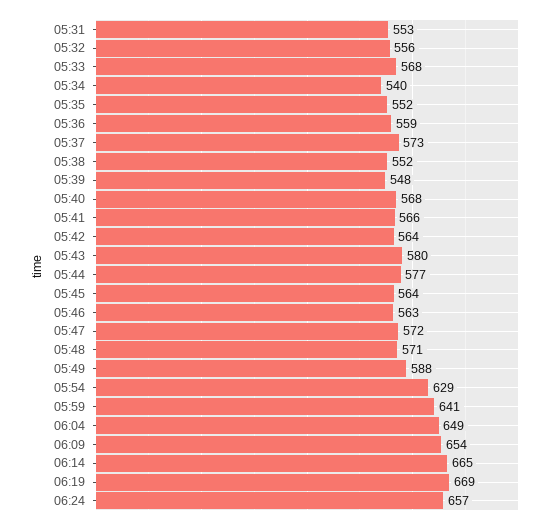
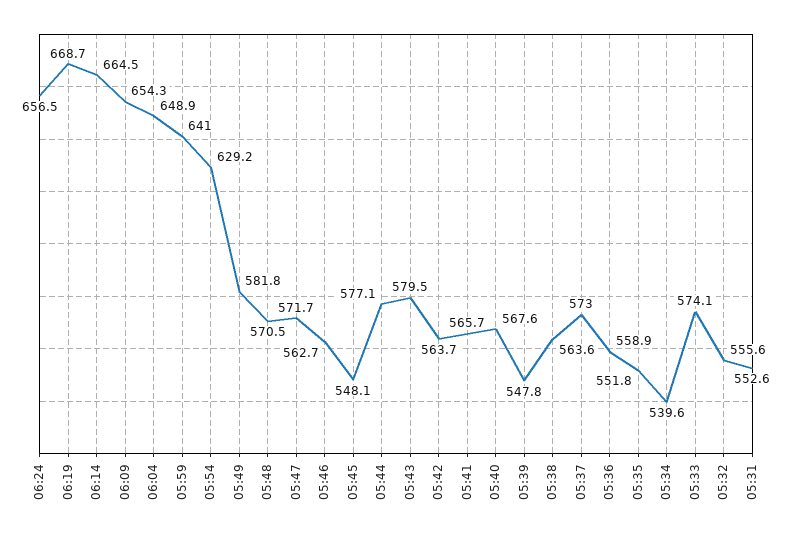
05:33: 568 -> 574.1
05:38: 552 -> 563.6
05:45: 564 -> 548.1
05:49: 588 -> 581.8

